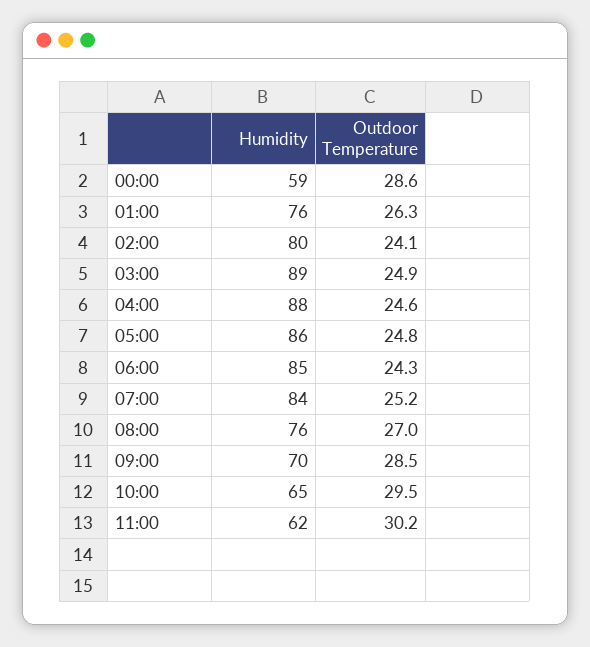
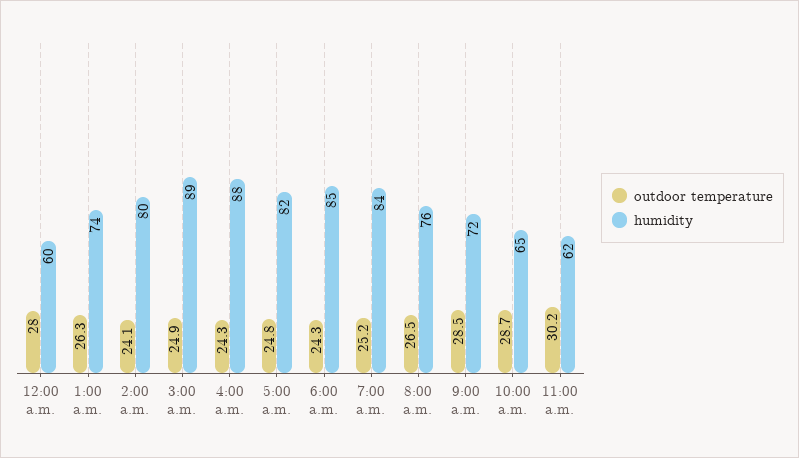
Humidity, 00:00: 59 -> 60
Outdoor Temperature, 00:00: 28.6 -> 28
Humidity, 01:00: 76 -> 74
Outdoor Temperature, 04:00: 24.6 -> 24.3
Humidity, 05:00: 86 -> 82
Outdoor Temperature, 08:00: 27 -> 26.5
Humidity, 09:00: 70 -> 72
Outdoor Temperature, 10:00: 29.5 -> 28.7

